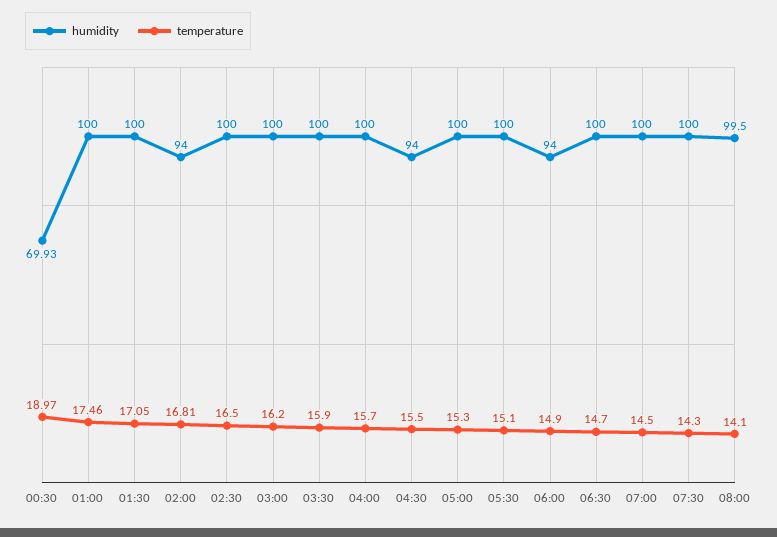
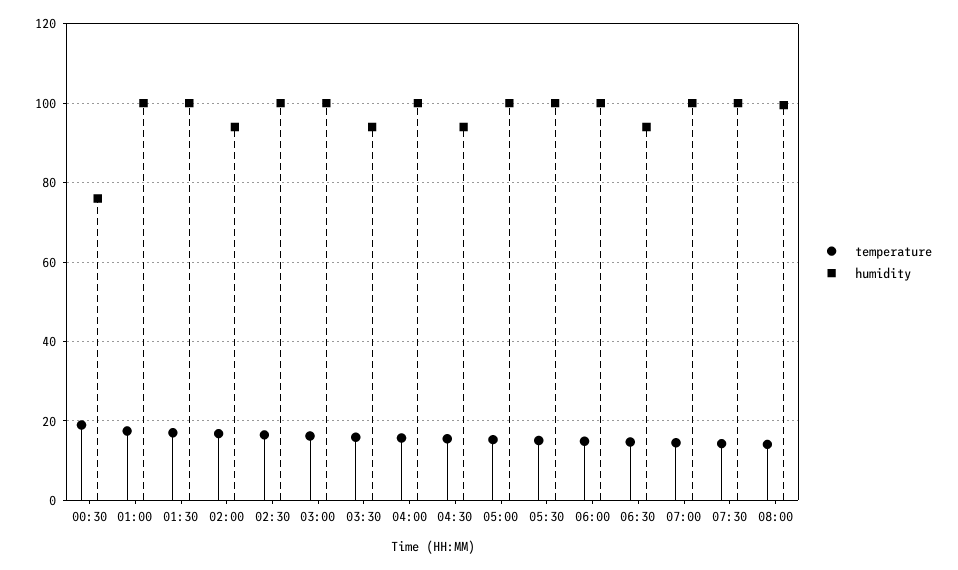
humidity, 00:30: 69.93 -> 76
humidity, 03:30: 100 -> 94
humidity, 06:00: 94 -> 100
humidity, 06:30: 100 -> 94

